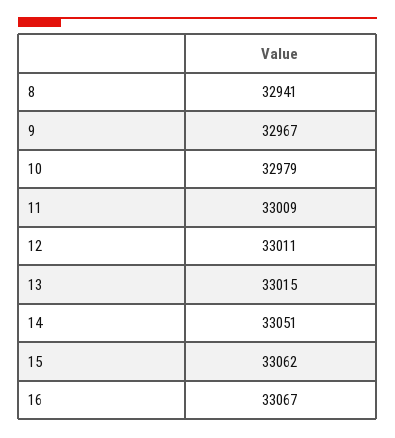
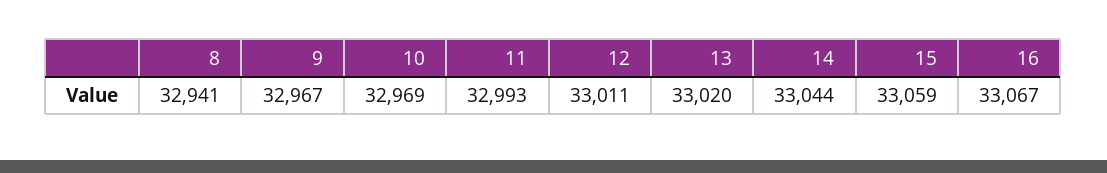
10: 32979 -> 32969
11: 33009 -> 32993
13: 33015 -> 33020
14: 33051 -> 33044
15: 33062 -> 33059

